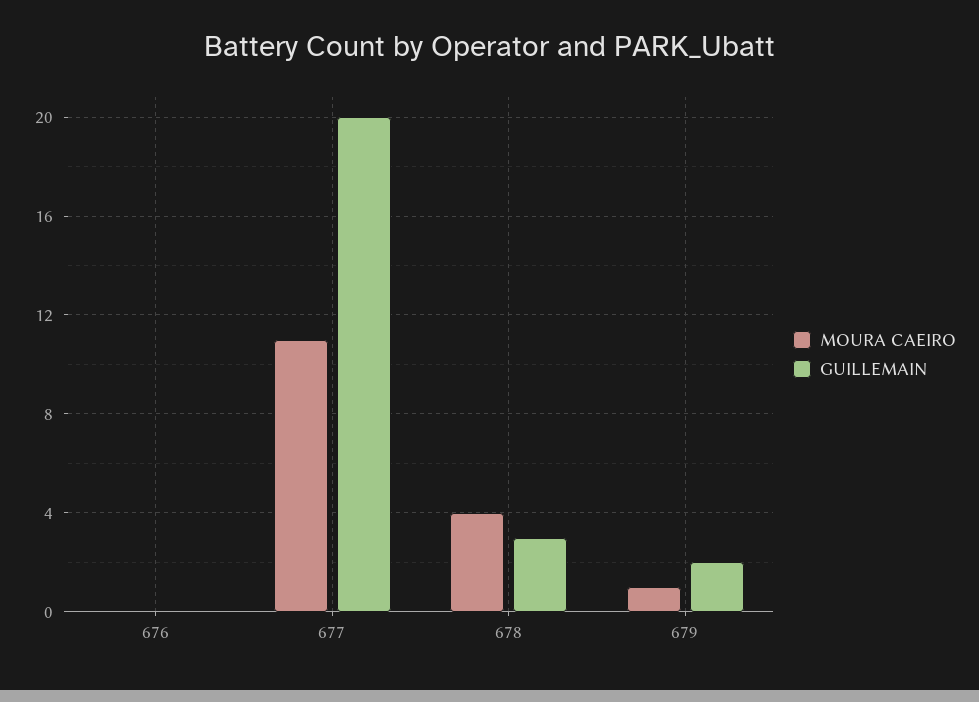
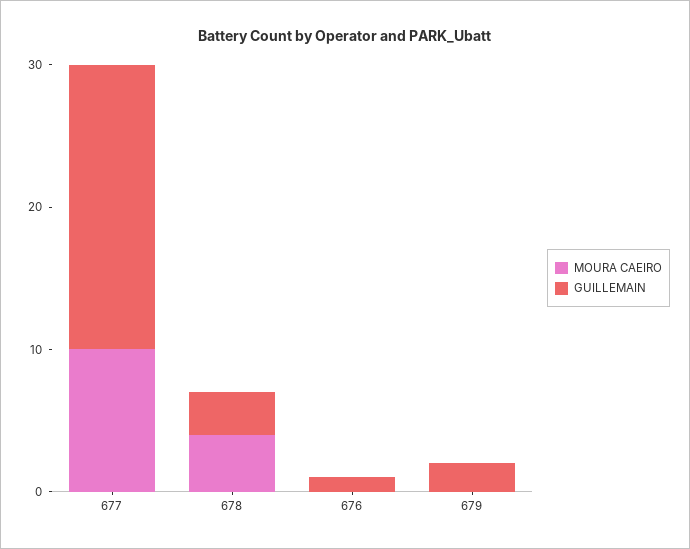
GUILLEMAIN, 676: 0 -> 1
MOURA CAEIRO, 677: 11 -> 10
MOURA CAEIRO, 679: 1 -> 0

